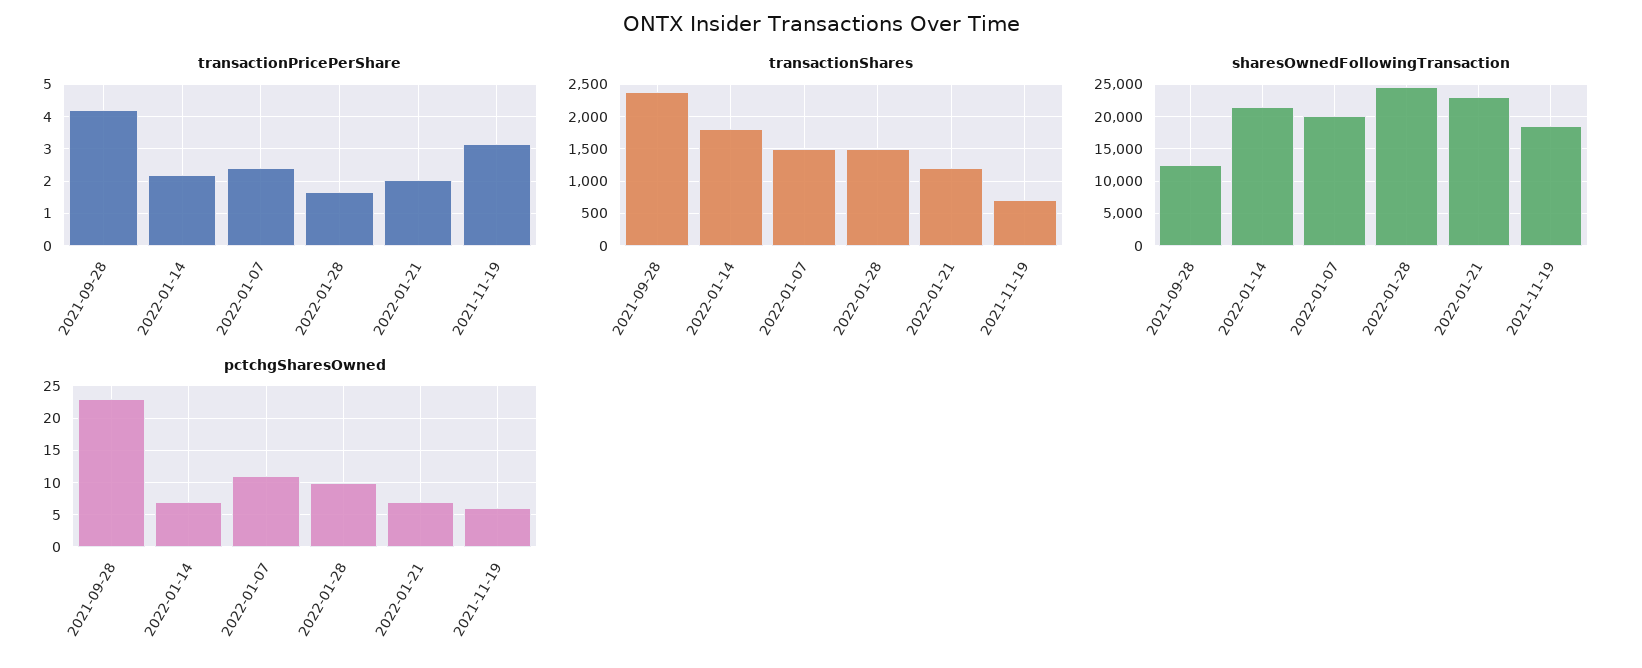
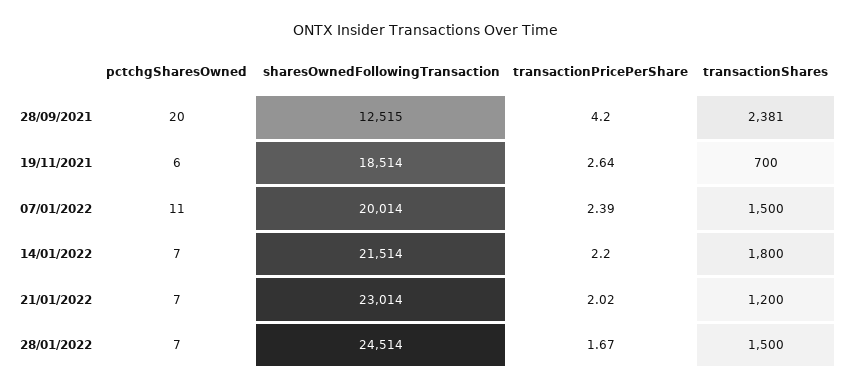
transactionPricePerShare, 2021-11-19: 3.2 -> 2.64
pctchgSharesOwned, 2021-09-28: 23 -> 20
pctchgSharesOwned, 2022-01-28: 10 -> 7

